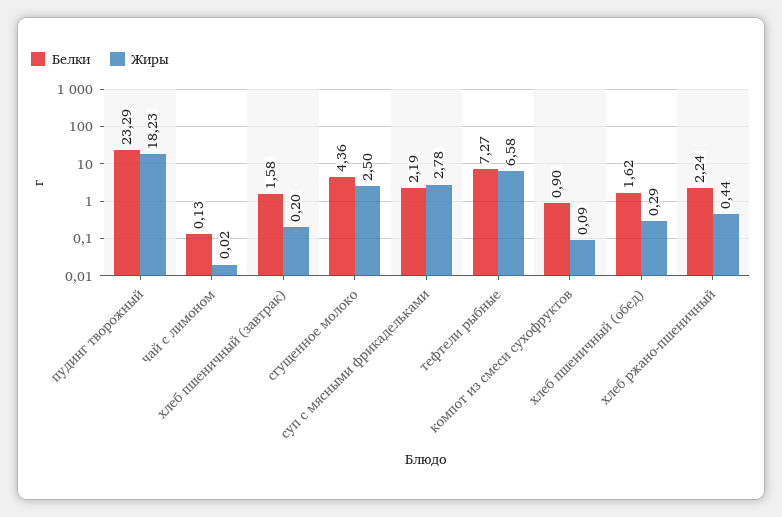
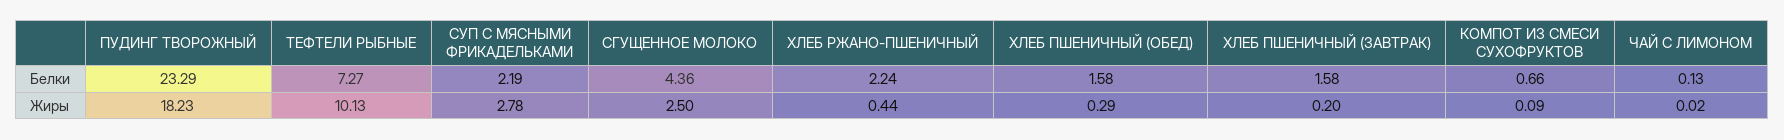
Жиры, тефтели рыбные: 6.58 -> 10.13
Белки, компот из смеси сухофруктов: 0.9 -> 0.66
Белки, хлеб пшеничный (обед): 1.62 -> 1.58

